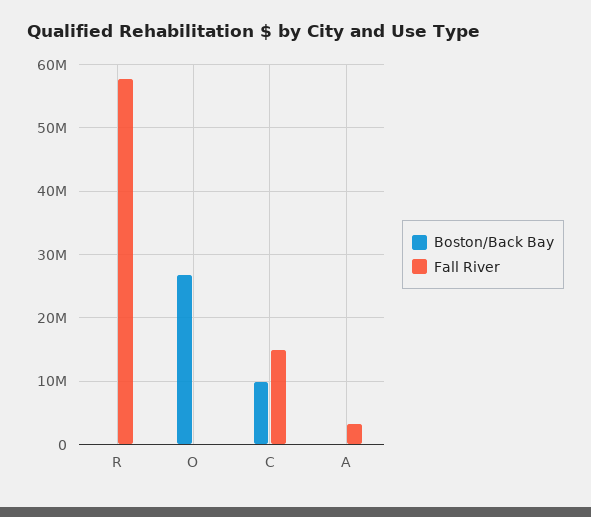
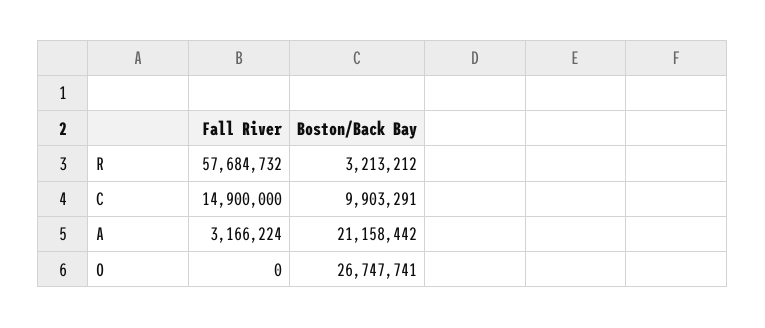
Boston/Back Bay, R: 0 -> 3213212
Boston/Back Bay, A: 0 -> 21158442

